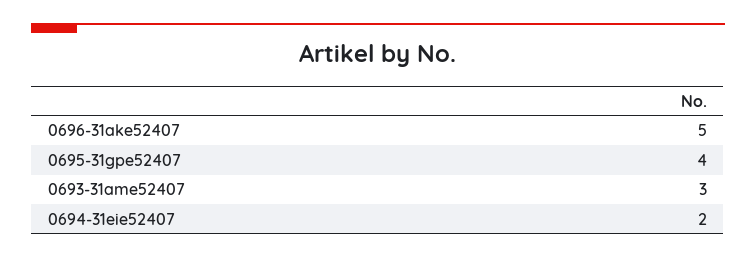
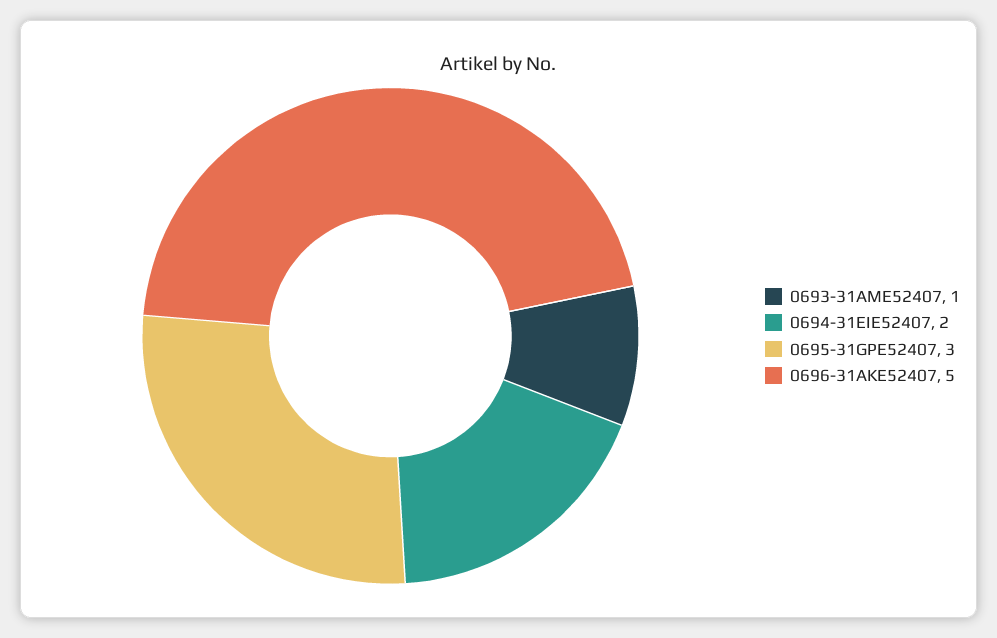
0695-31gpe52407: 4 -> 3
0693-31ame52407: 3 -> 1

